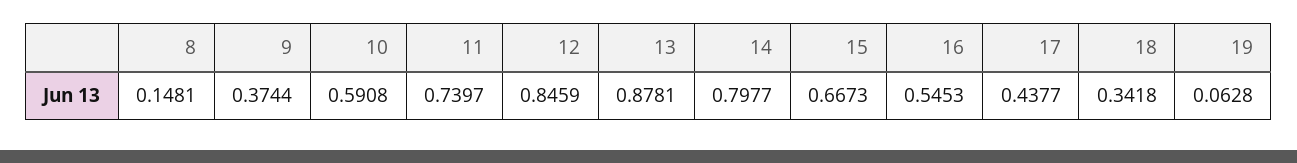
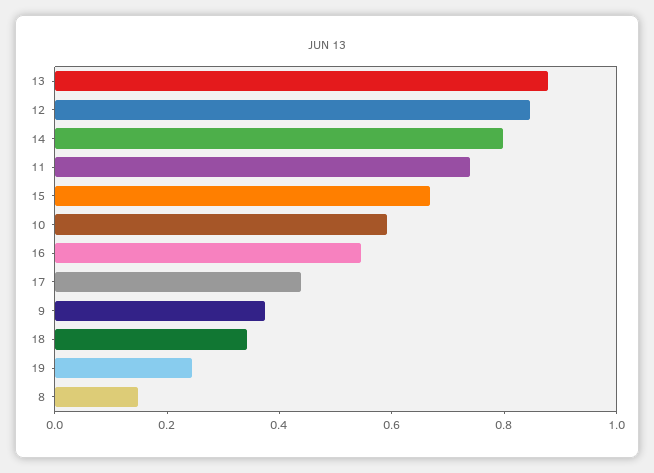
19: 0.0628 -> 0.25

